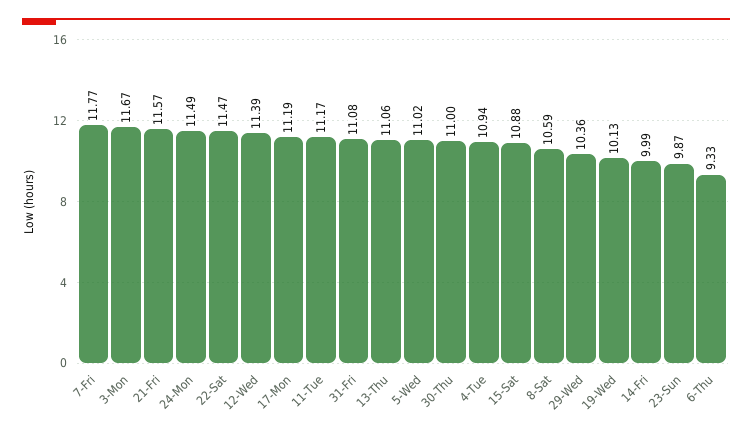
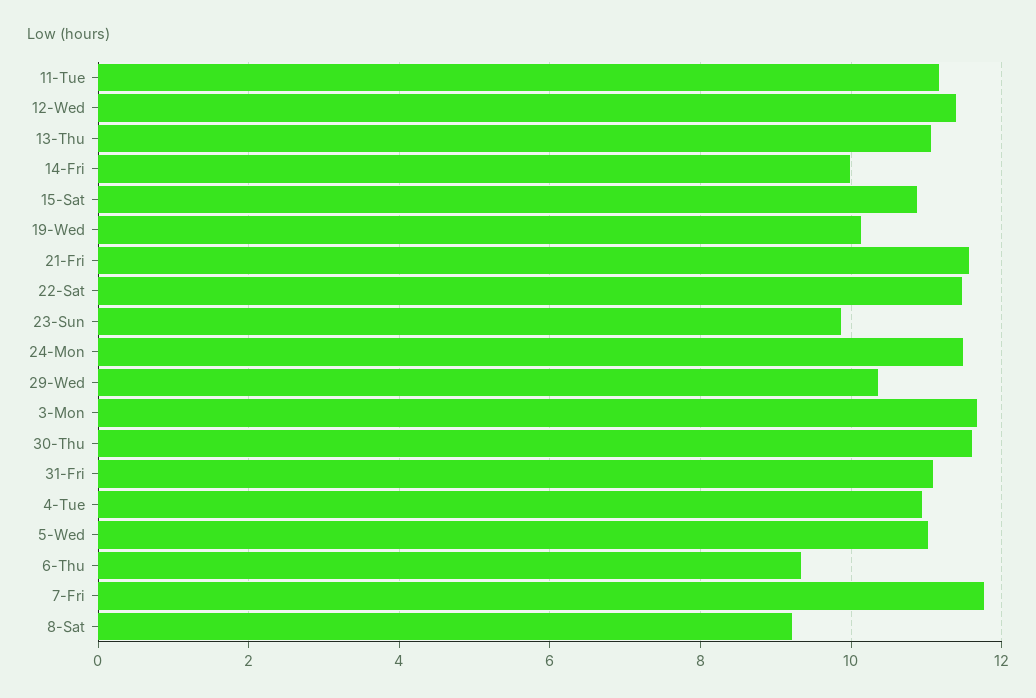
17-Mon: 11.19 -> none
30-Thu: 11 -> 11.6
8-Sat: 10.59 -> 9.2

